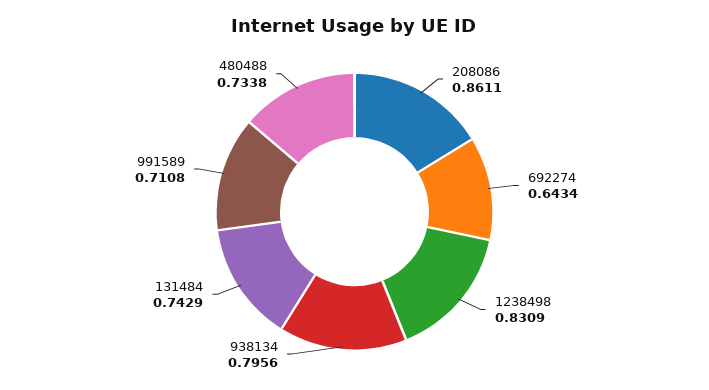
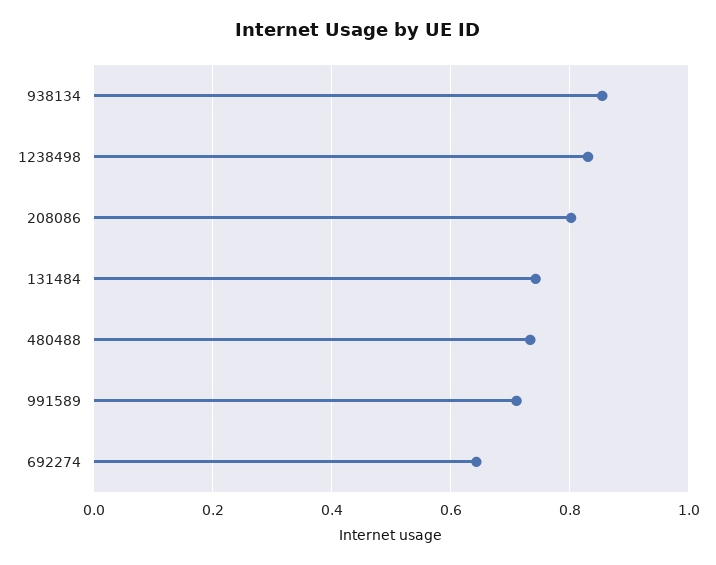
208086: 0.8611 -> 0.8
938134: 0.7956 -> 0.86

